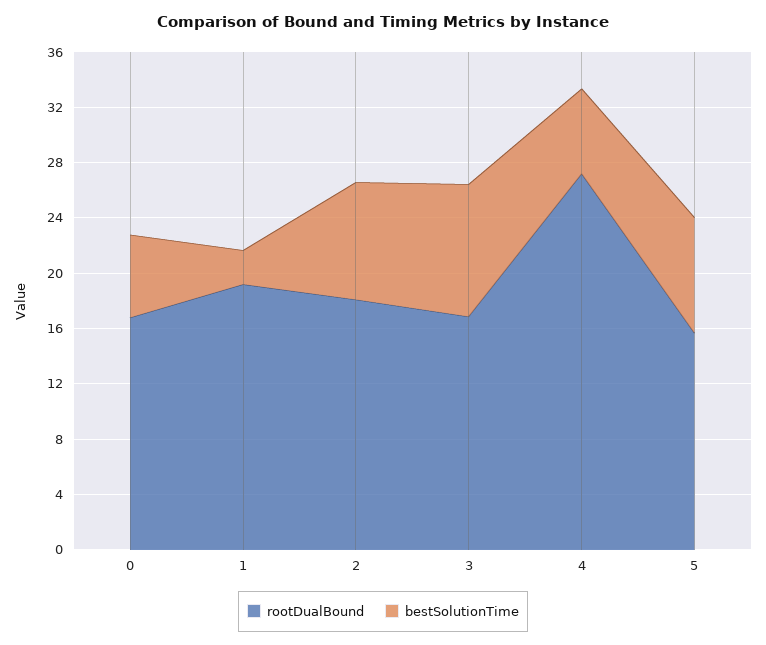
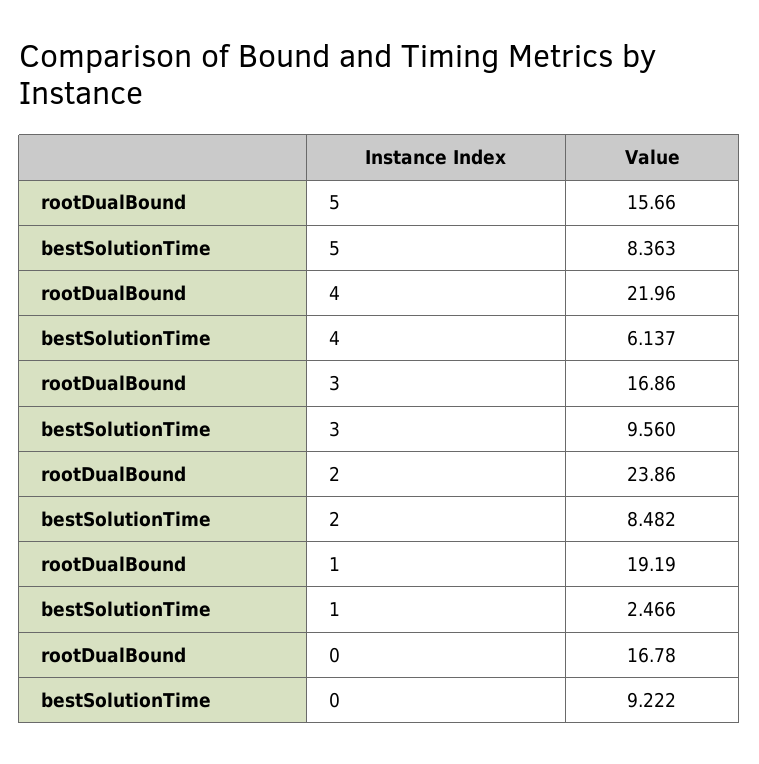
bestSolutionTime, 0: 6 -> 9.222
rootDualBound, 2: 18 -> 23.86
rootDualBound, 4: 27 -> 21.96

